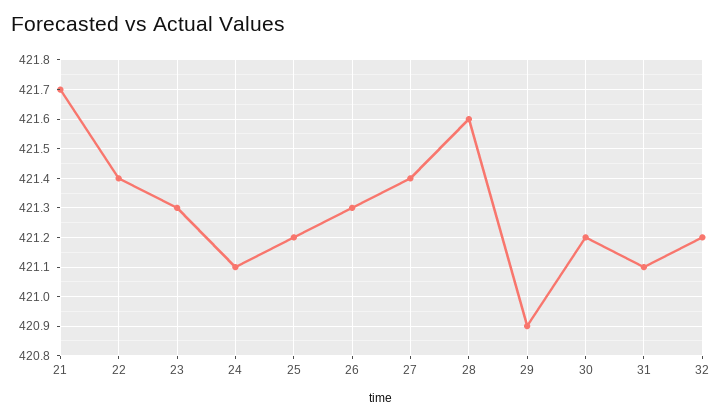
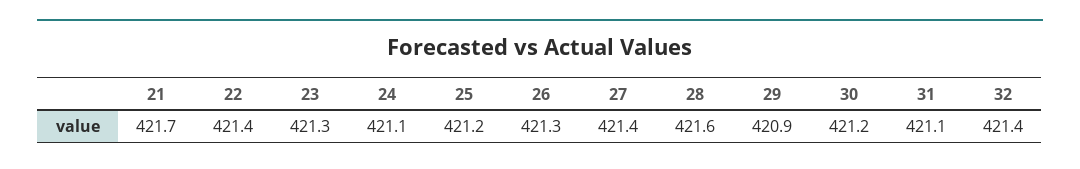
32: 421.2 -> 421.4

